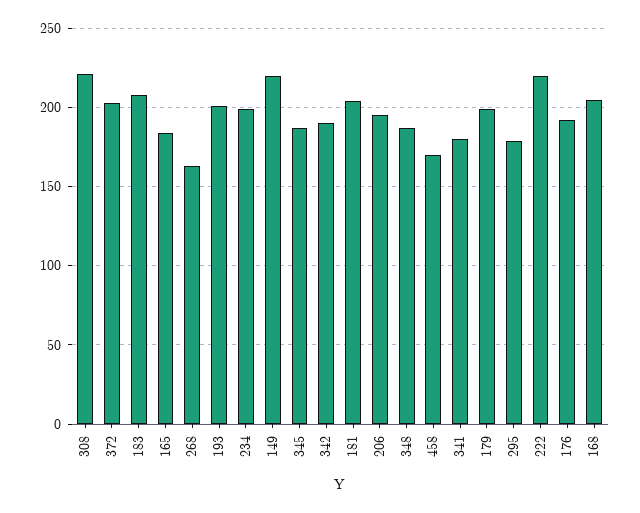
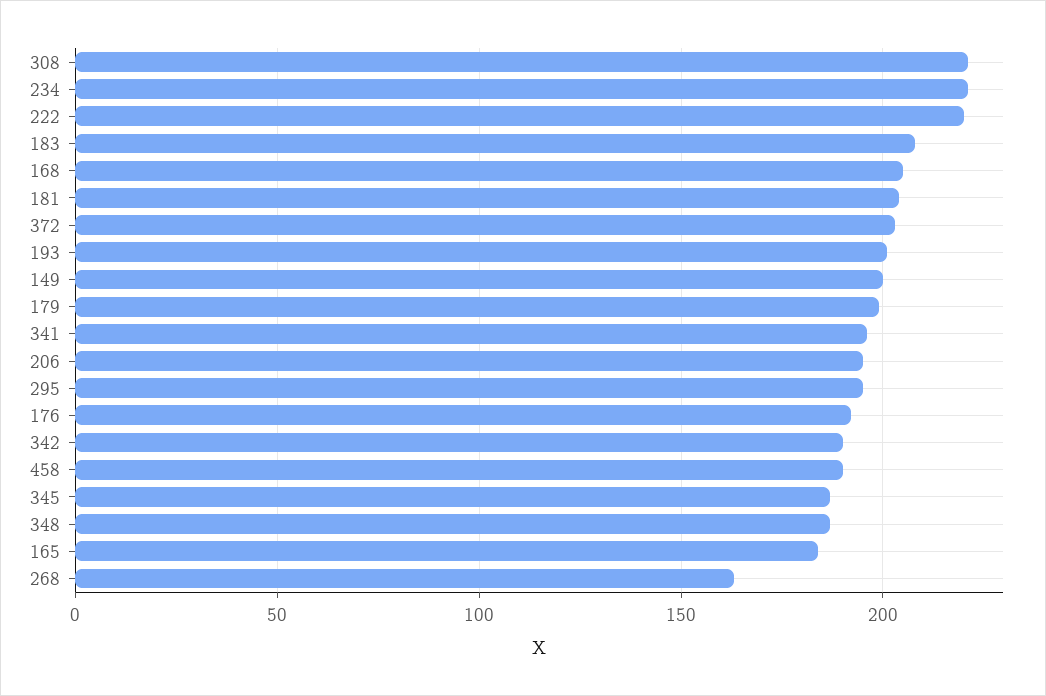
234: 200 -> 220
149: 220 -> 200
458: 170 -> 190
341: 180 -> 195
295: 180 -> 195

